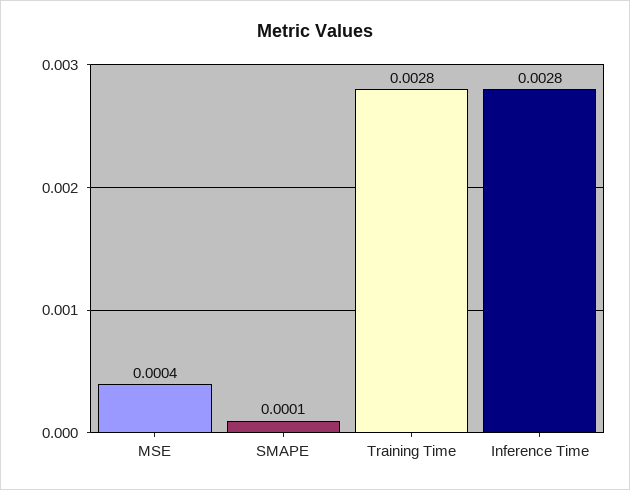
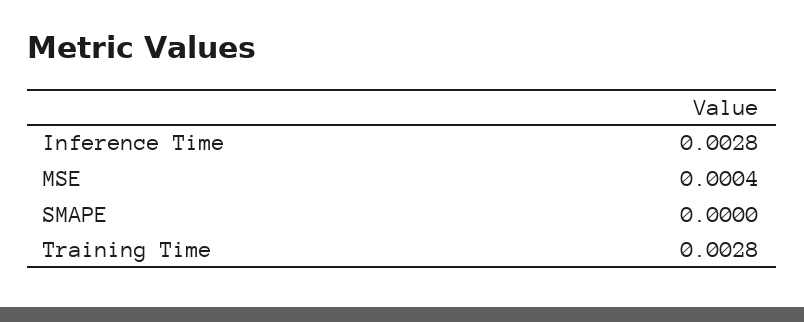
SMAPE: 0.0001 -> 0

